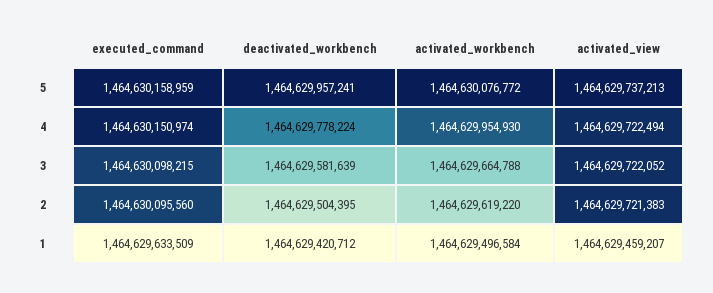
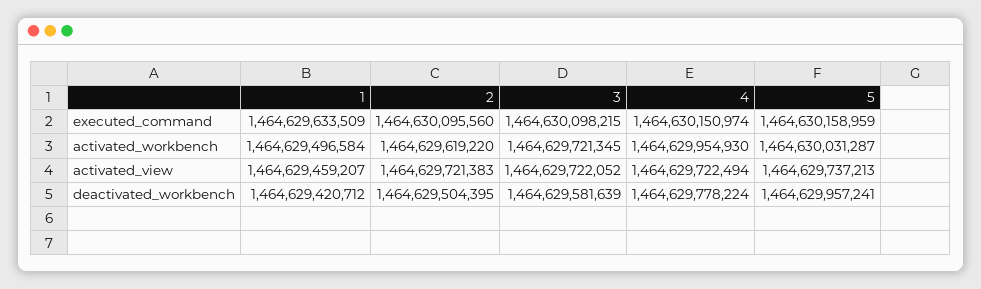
activated_workbench, 5: 1464630076772 -> 1464630031287
activated_workbench, 3: 1464629664788 -> 1464629721345

